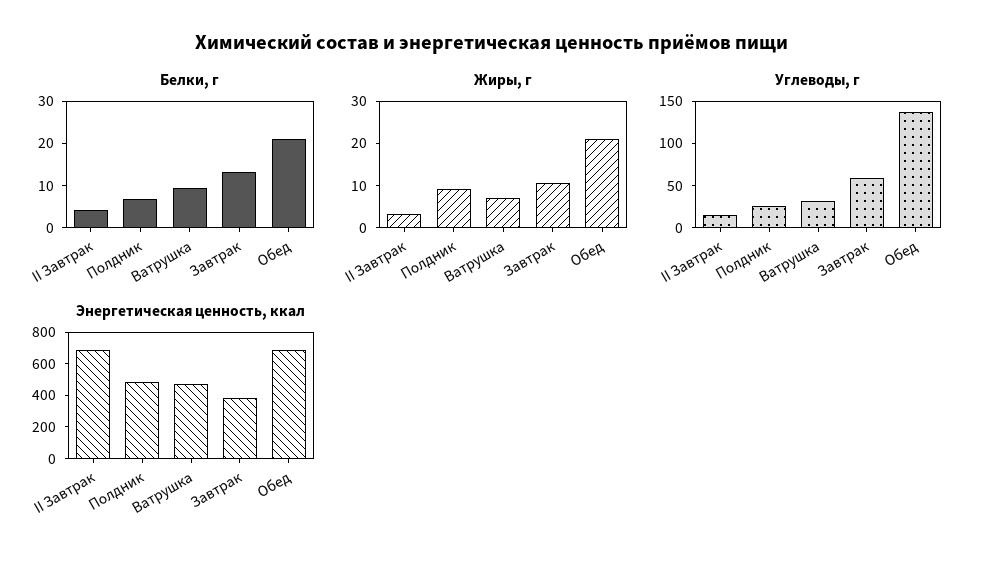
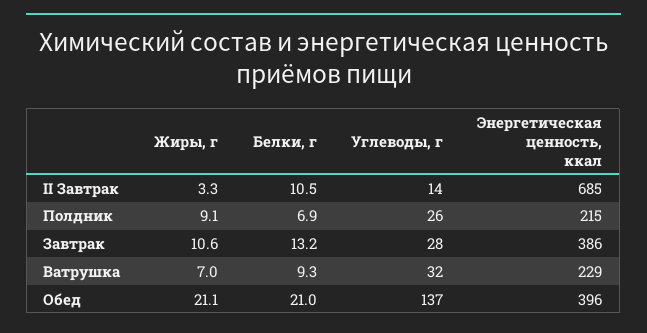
Белки, г, II Завтрак: 4 -> 10.5
Углеводы, г, Завтрак: 60 -> 28
Энергетическая ценность, ккал, Полдник: 500 -> 215
Энергетическая ценность, ккал, Ватрушка: 500 -> 229
Энергетическая ценность, ккал, Обед: 700 -> 396

